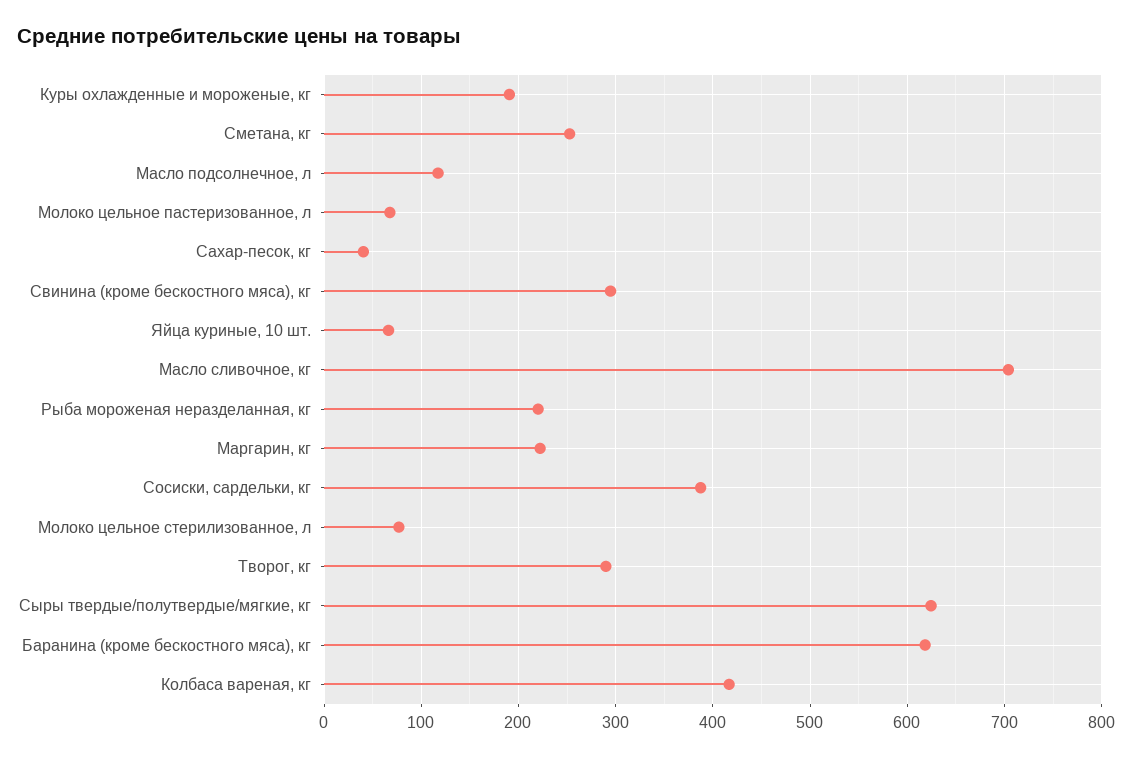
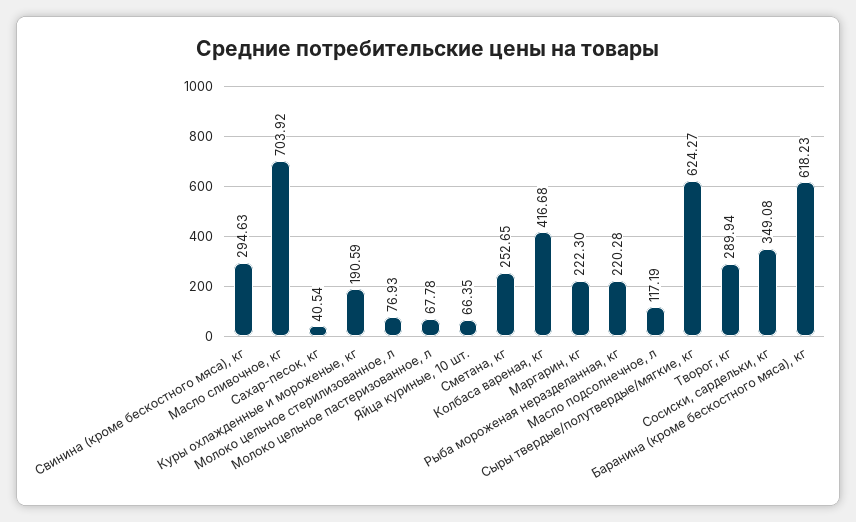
Сосиски, сардельки, кг: 390 -> 349.08

